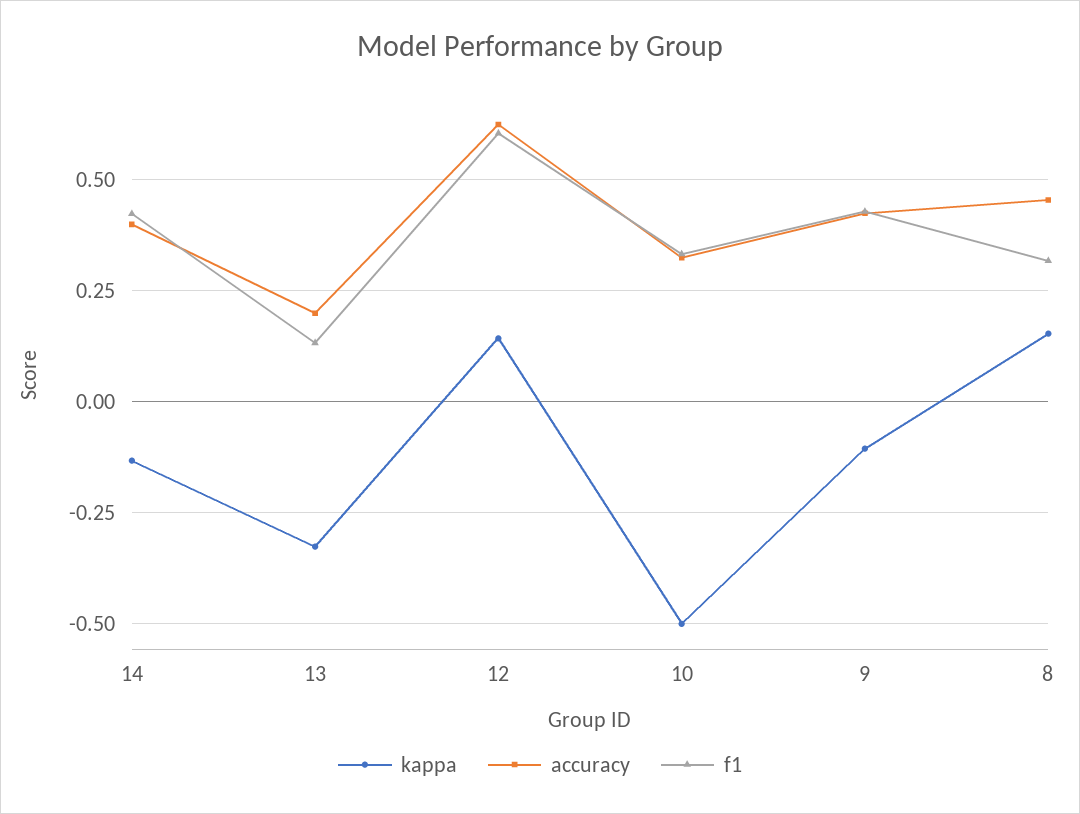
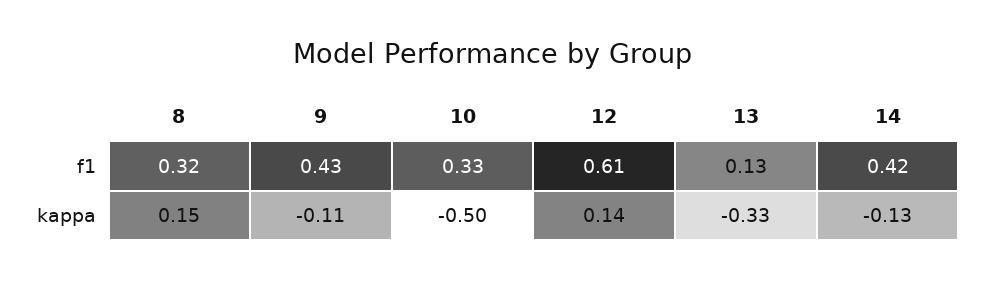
accuracy, 14: 0.4 -> none
accuracy, 13: 0.2 -> none
accuracy, 12: 0.625 -> none
accuracy, 10: 0.325 -> none
accuracy, 9: 0.425 -> none
accuracy, 8: 0.45 -> none

